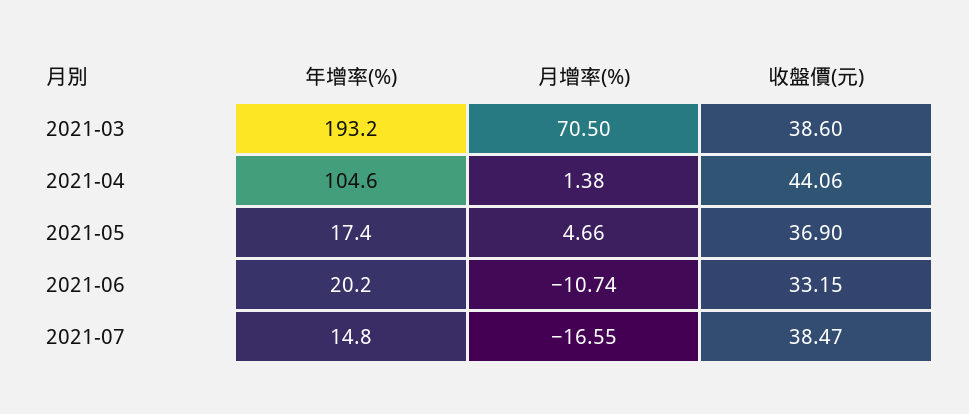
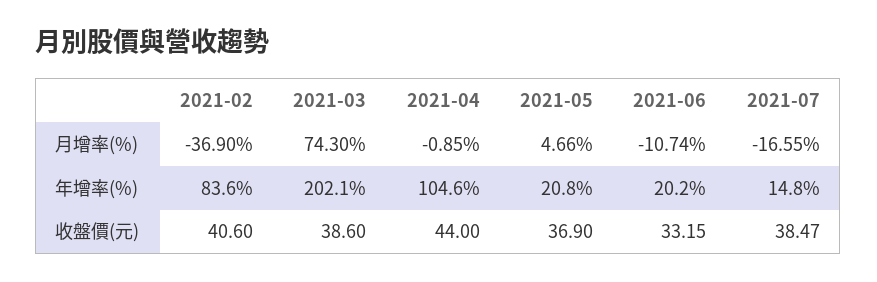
年增率(%), 2021-03: 193.2 -> 202.1
月增率(%), 2021-03: 70.5 -> 74.3
月增率(%), 2021-04: 1.38 -> -0.85
收盤價(元), 2021-04: 44.06 -> 44
年增率(%), 2021-05: 17.4 -> 20.8
月增率(%), 2021-02: none -> -36.9
年增率(%), 2021-02: none -> 83.6
收盤價(元), 2021-02: none -> 40.6

